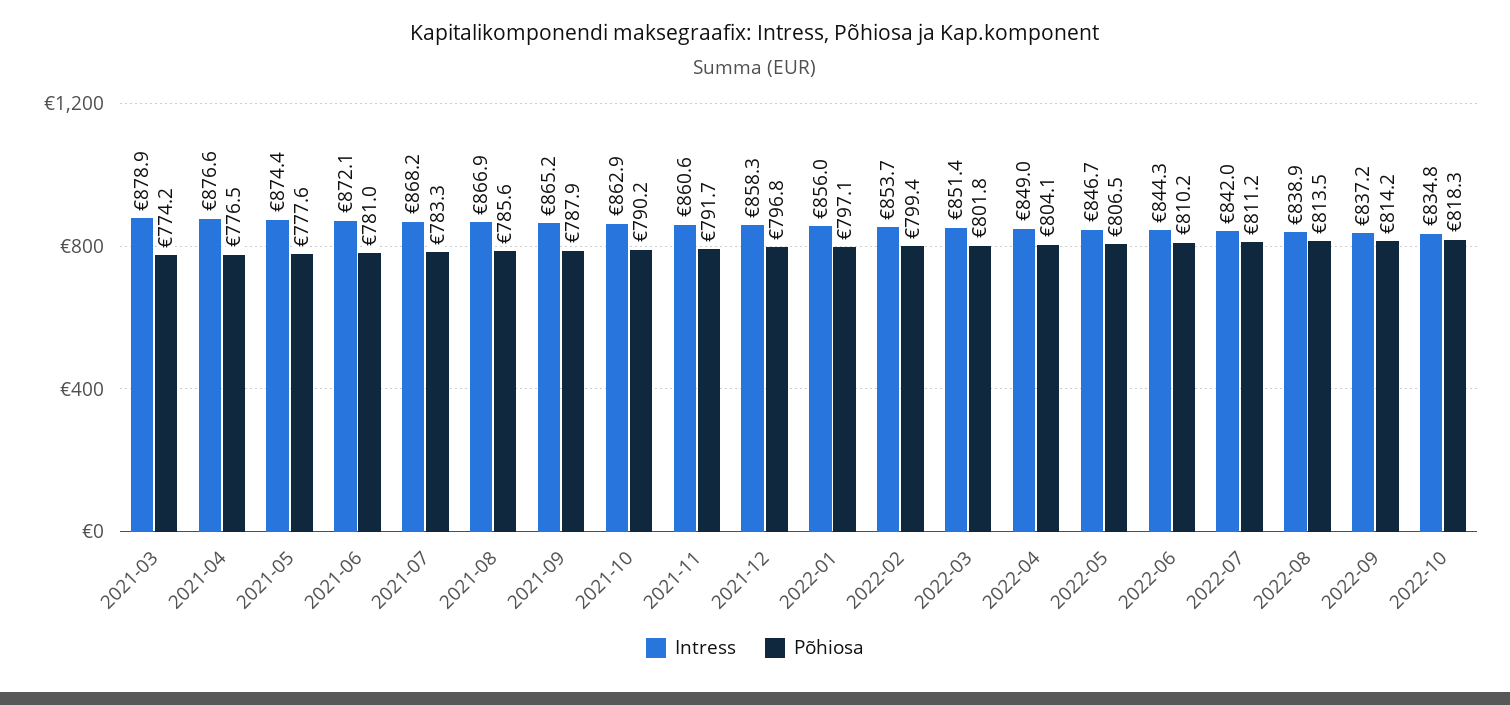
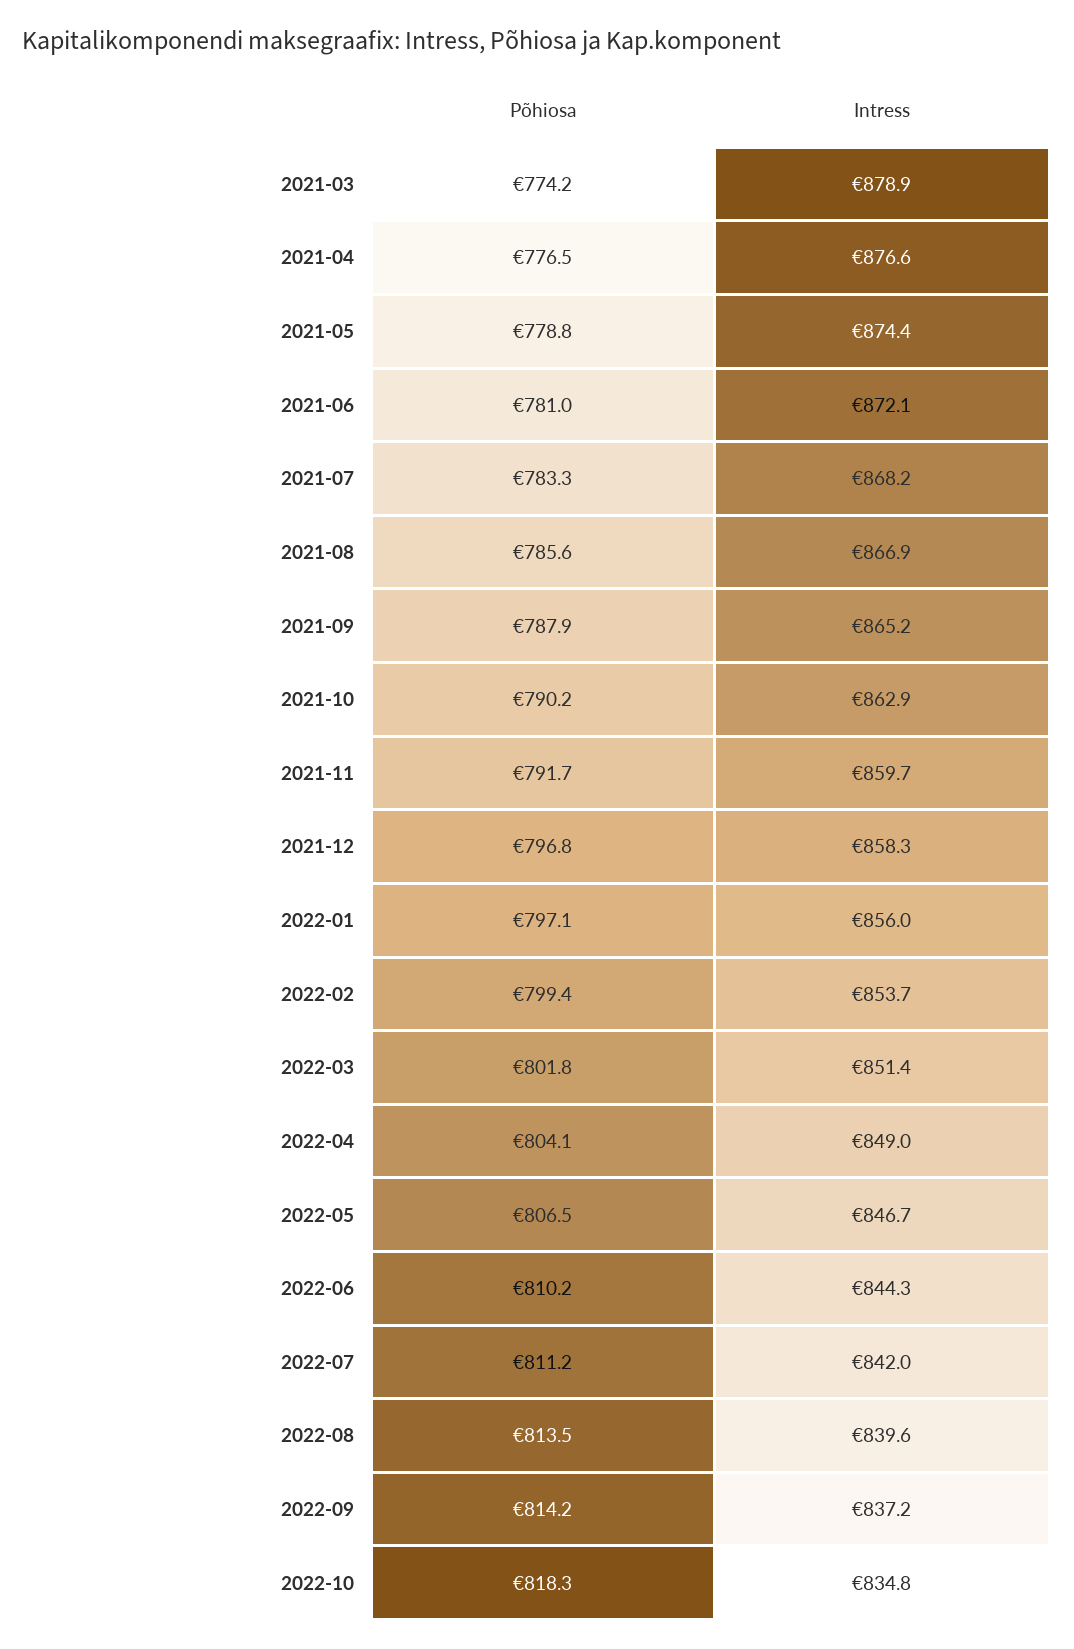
Põhiosa, 2021-05: 777.6 -> 778.8
Intress, 2021-11: 860.6 -> 859.7
Intress, 2022-08: 838.9 -> 839.6

